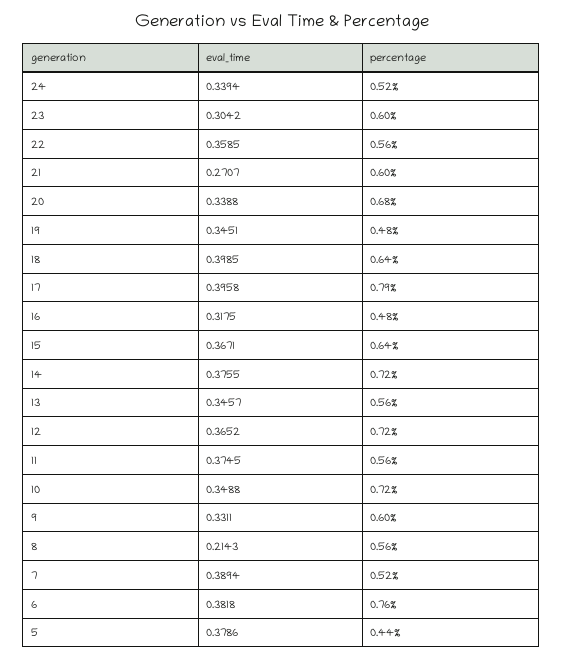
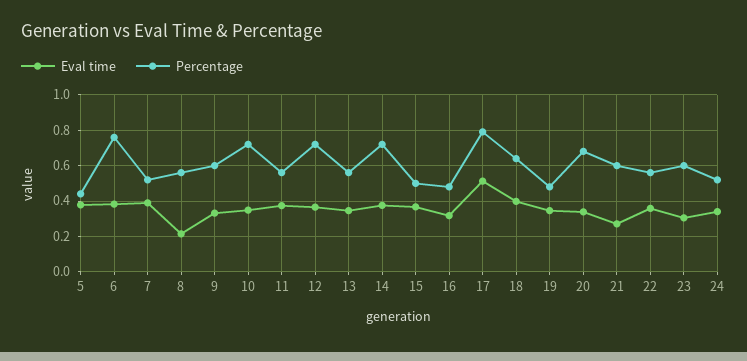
eval_time, 17: 0.3958 -> 0.5
percentage, 15: 0.64 -> 0.5

